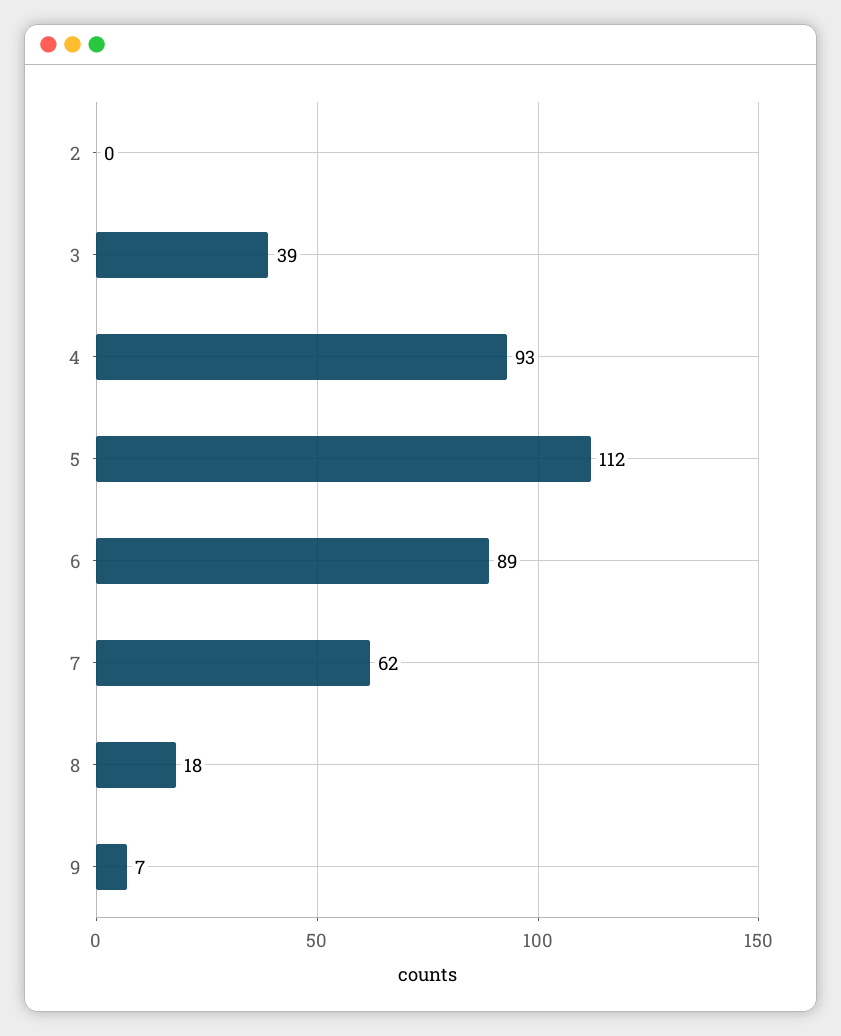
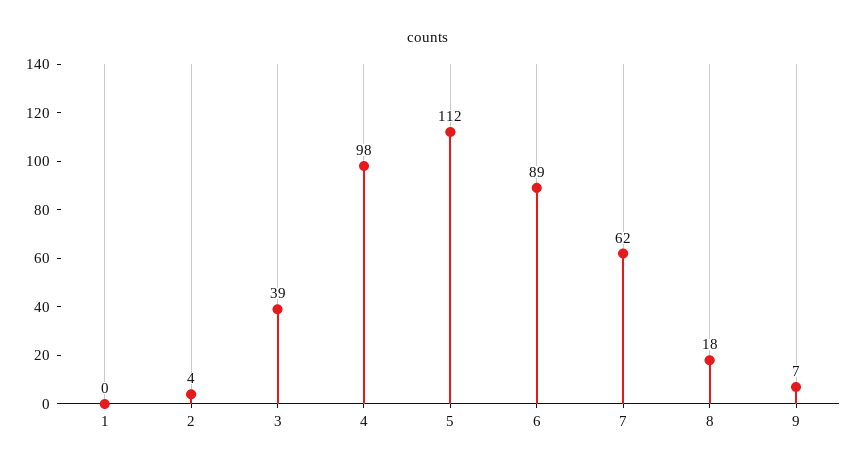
2: 0 -> 4
4: 93 -> 98
1: none -> 0

